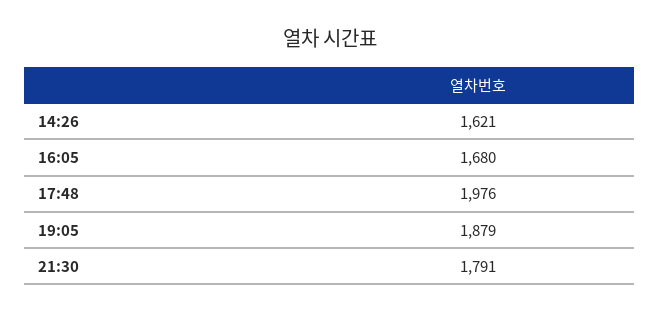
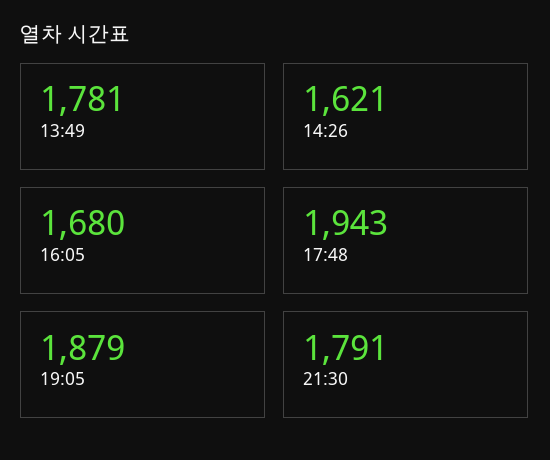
17:48: 1976 -> 1943
13:49: none -> 1781

